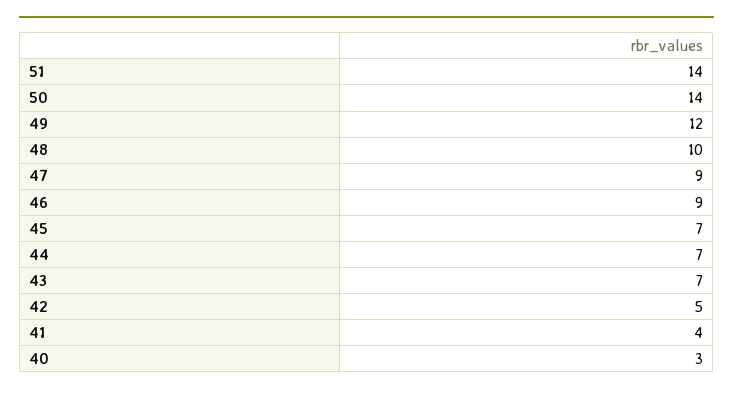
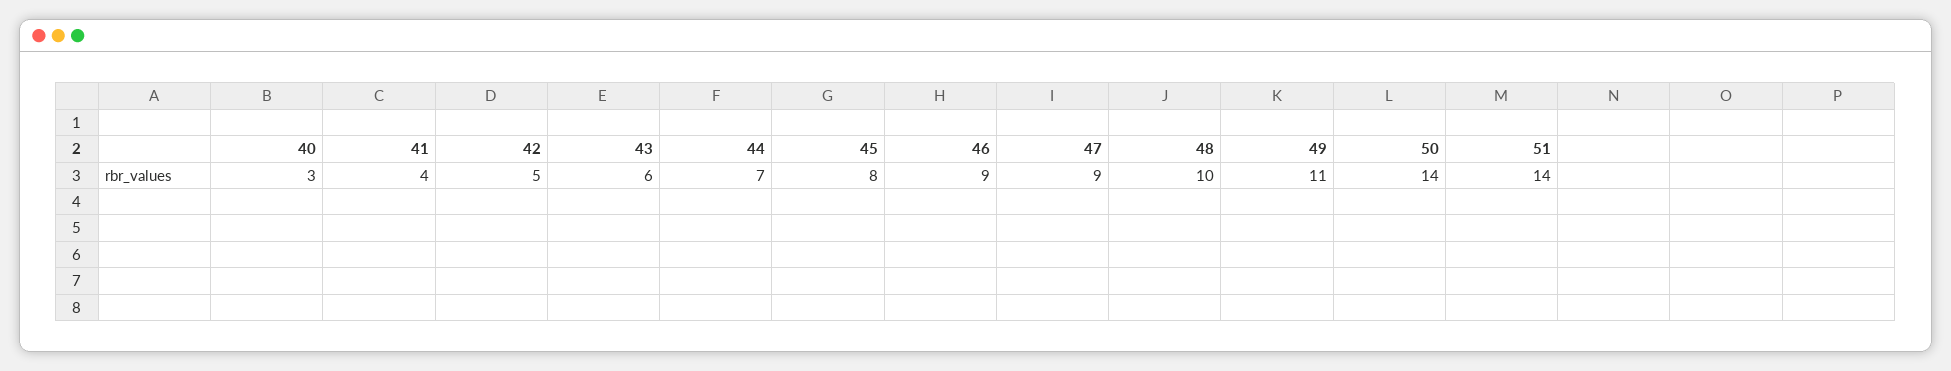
49: 12 -> 11
45: 7 -> 8
43: 7 -> 6

